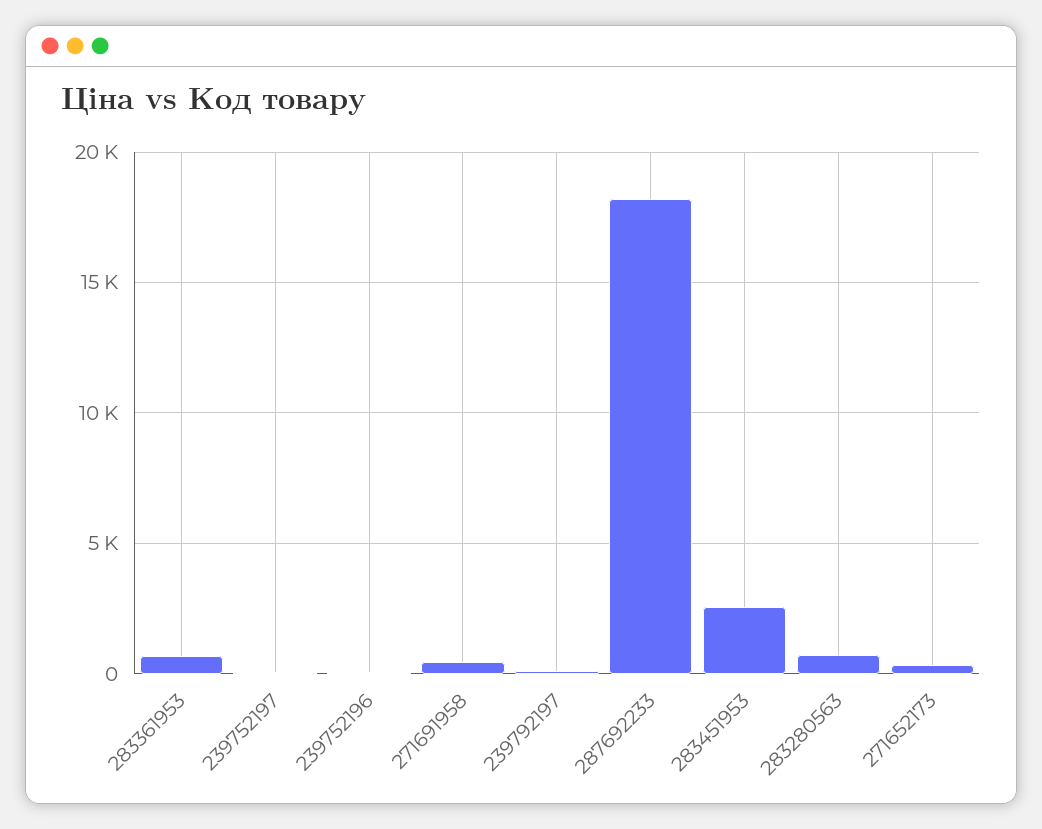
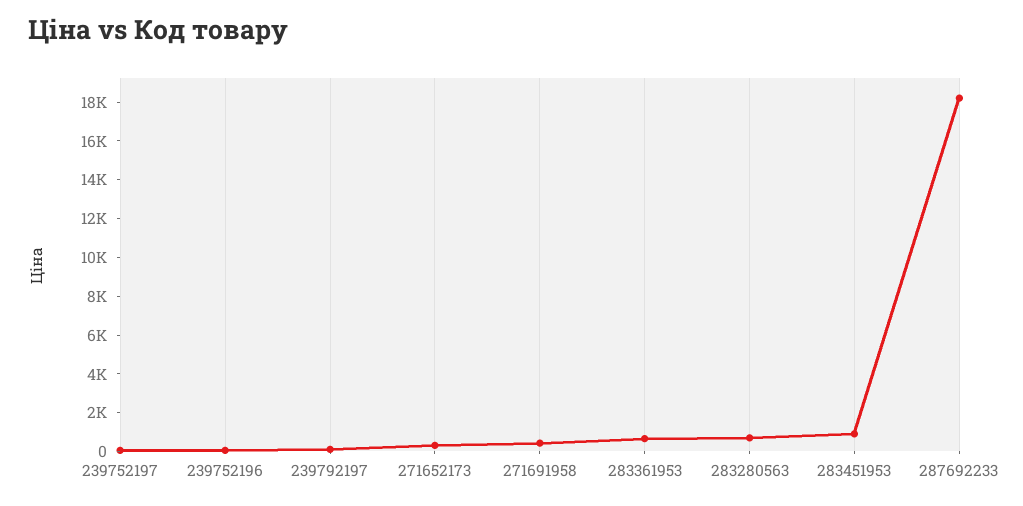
283451953: 2500 -> 1000

